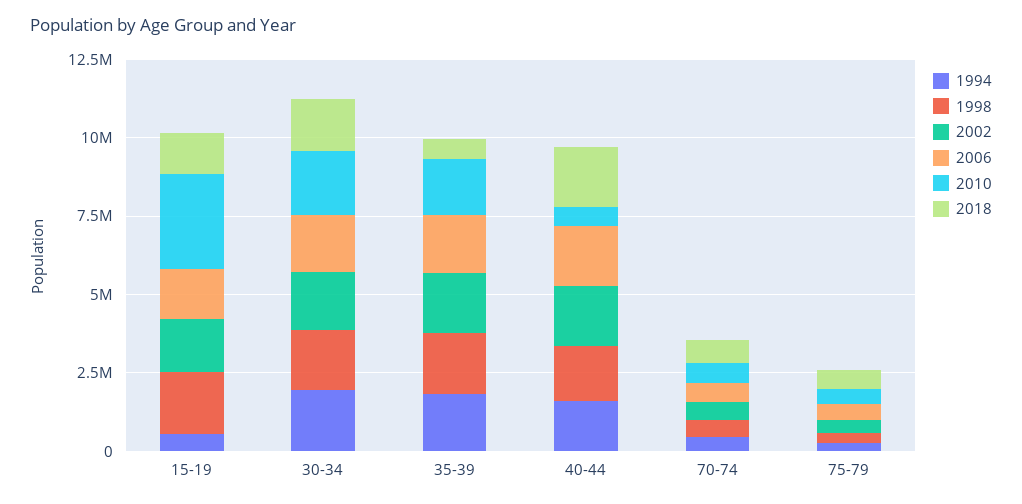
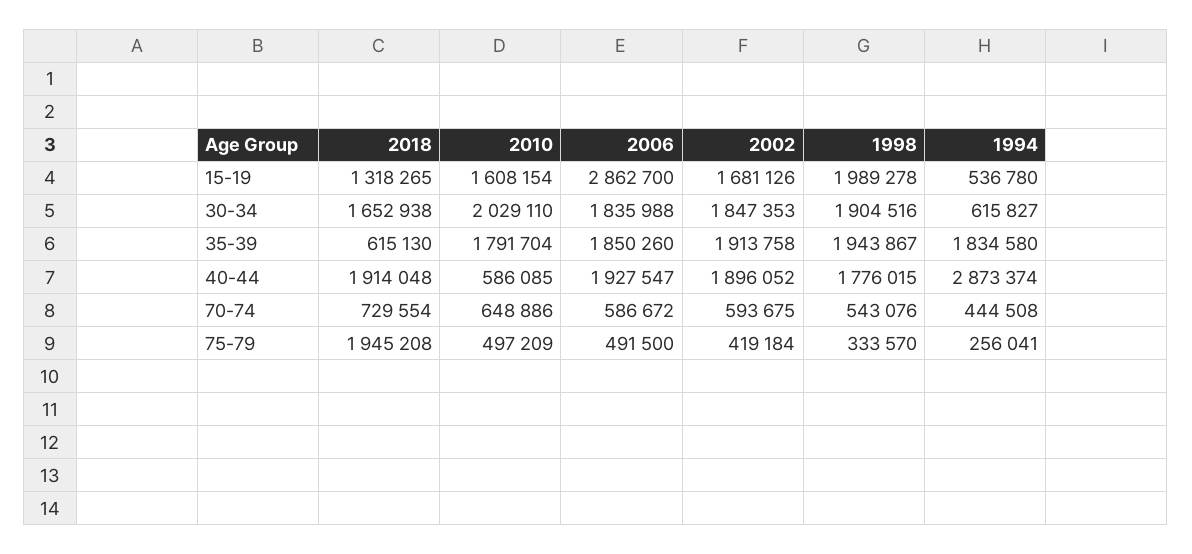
2006, 15-19: 1500000 -> 2862700
2010, 15-19: 3000000 -> 1608154
1994, 30-34: 2000000 -> 615827
1994, 40-44: 1500000 -> 2873374
2018, 75-79: 500000 -> 1945208

